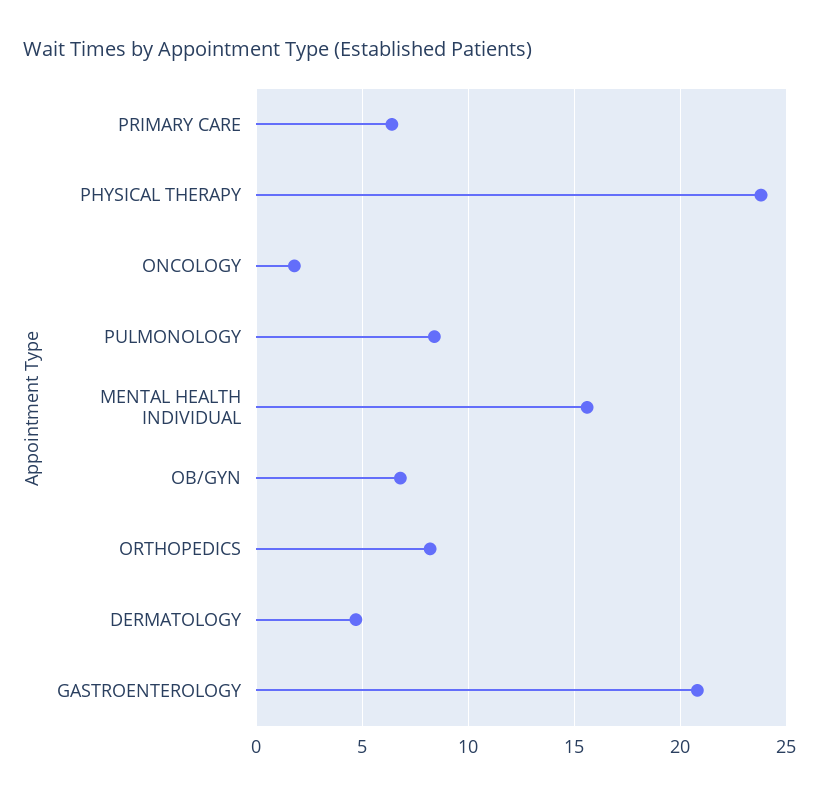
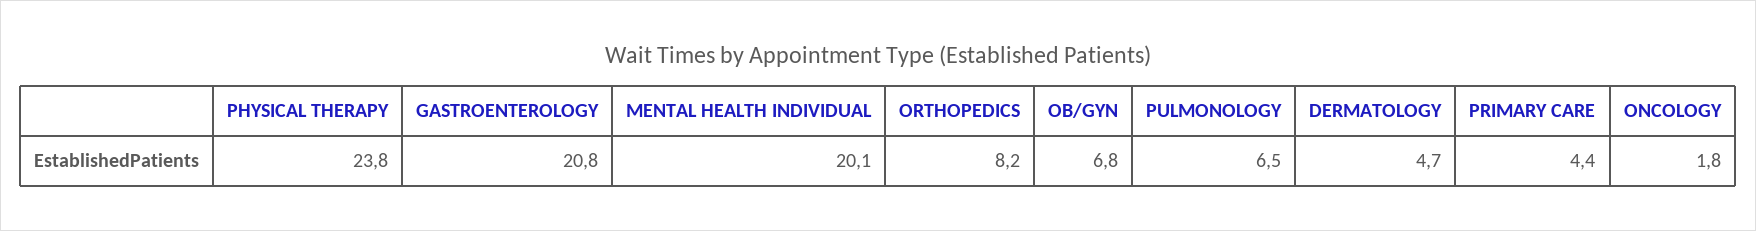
PRIMARY CARE: 6.5 -> 4.4
PULMONOLOGY: 8.5 -> 6.5
MENTAL HEALTH INDIVIDUAL: 15.5 -> 20.1

